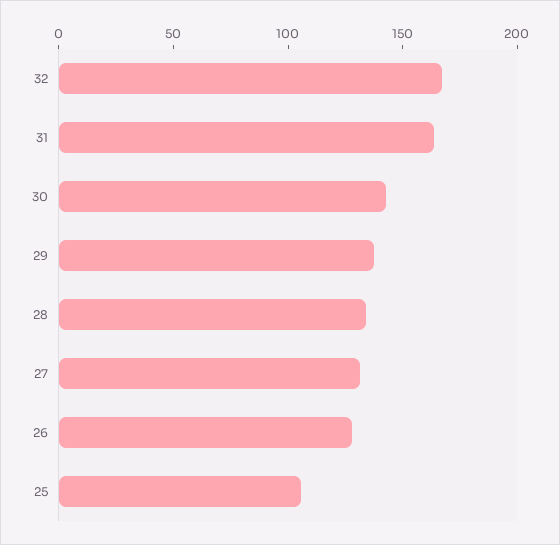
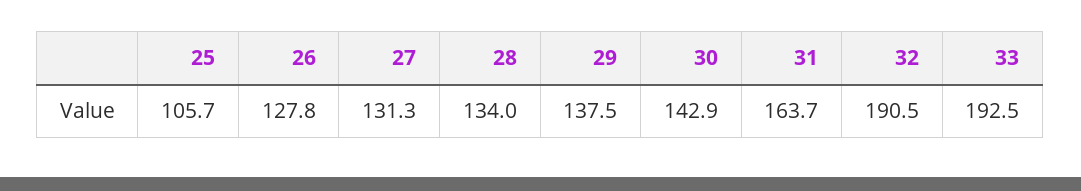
32: 170 -> 190.5
33: none -> 192.5

